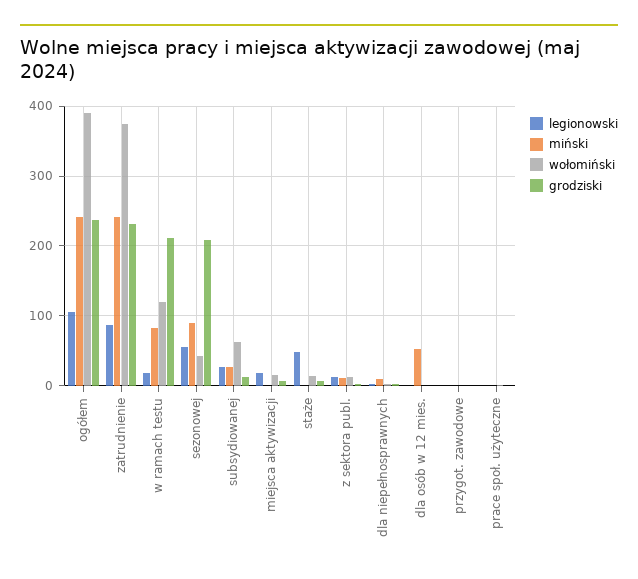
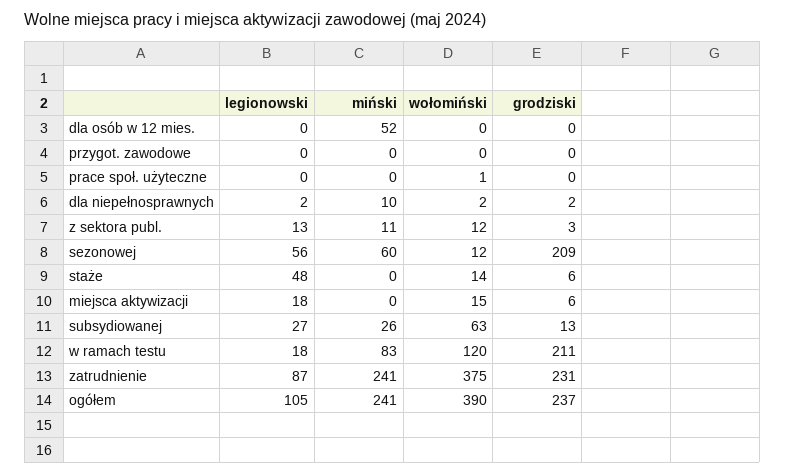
miński, sezonowej: 90 -> 60
wołomiński, sezonowej: 40 -> 12

